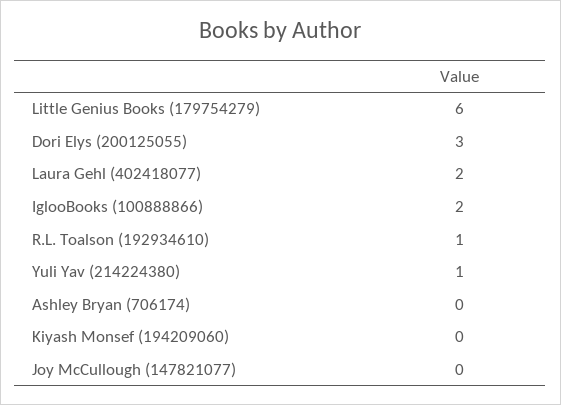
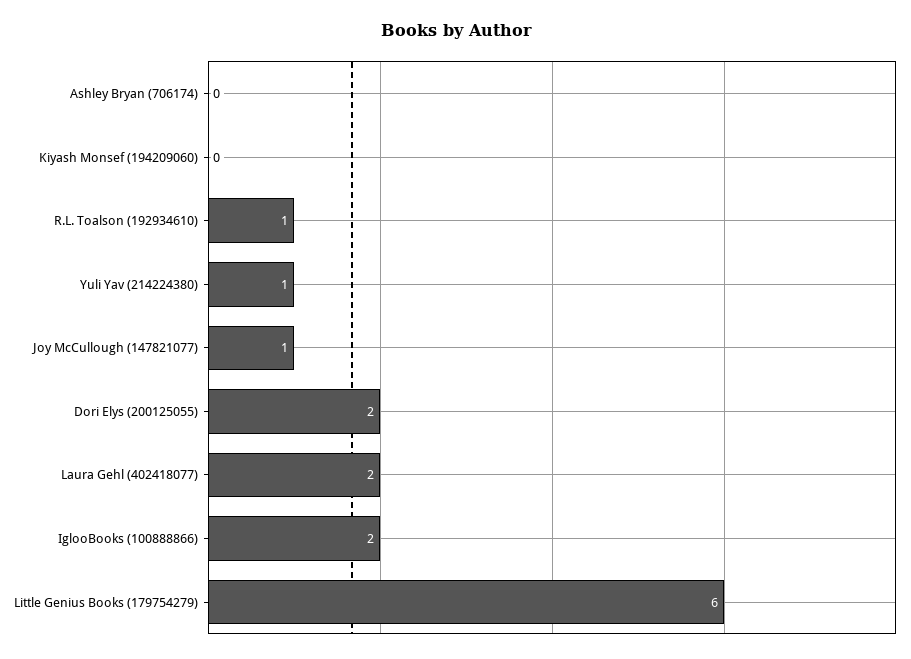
Dori Elys (200125055): 3 -> 2
Joy McCullough (147821077): 0 -> 1

